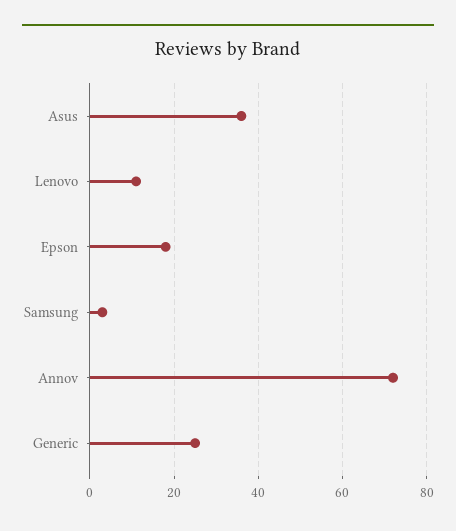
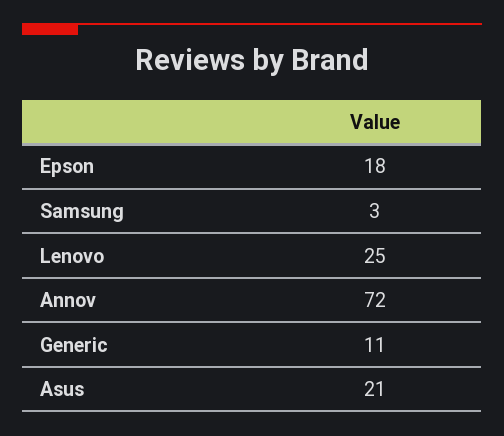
Asus: 35 -> 21
Lenovo: 10 -> 25
Generic: 25 -> 11

